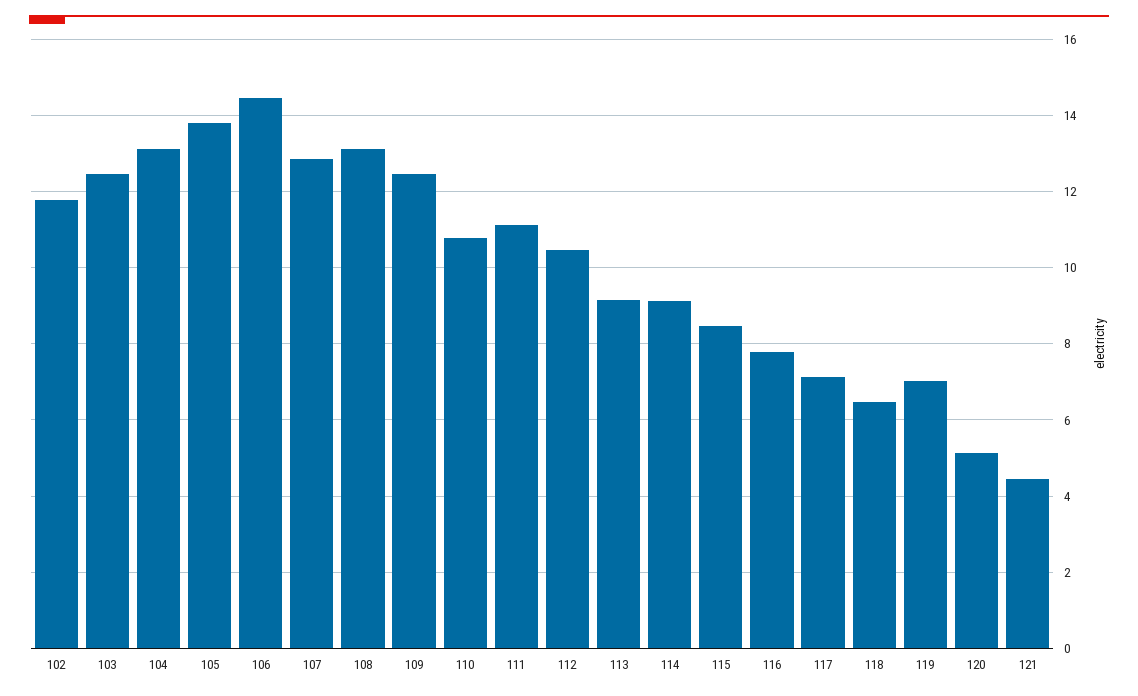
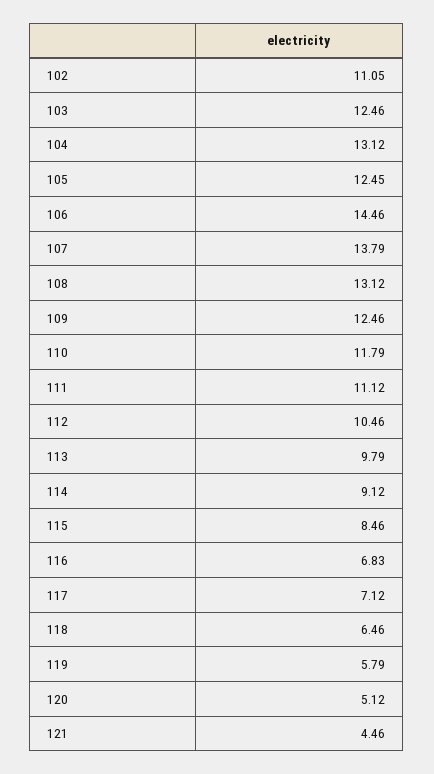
102: 11.8 -> 11.05
105: 13.8 -> 12.45
107: 12.8 -> 13.79
110: 10.8 -> 11.79
113: 9.2 -> 9.79
116: 7.8 -> 6.83
119: 7 -> 5.79

